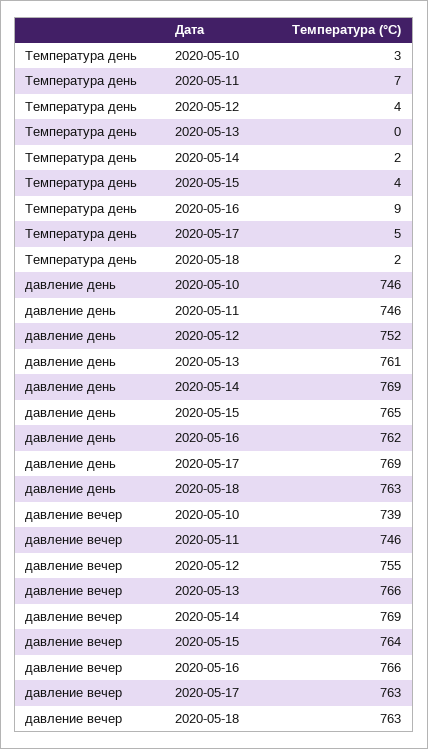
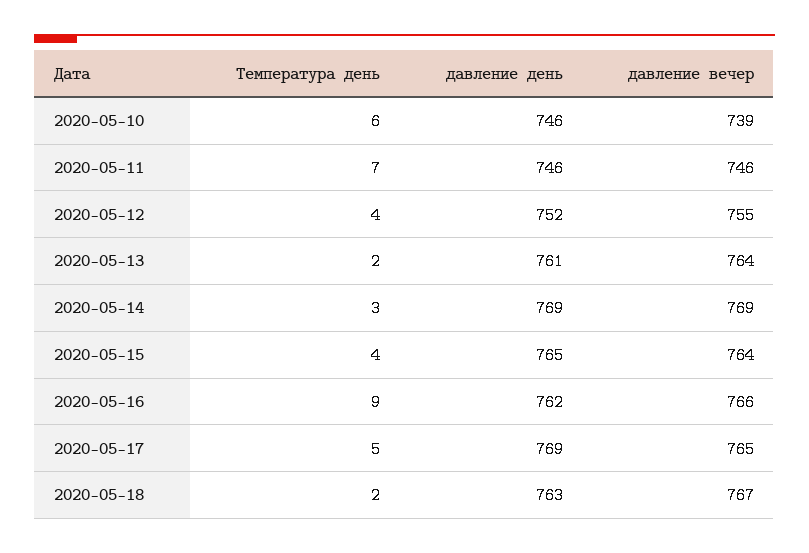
Температура день, 2020-05-10: 3 -> 6
Температура день, 2020-05-13: 0 -> 2
Температура день, 2020-05-14: 2 -> 3
давление вечер, 2020-05-13: 766 -> 764
давление вечер, 2020-05-17: 763 -> 765
давление вечер, 2020-05-18: 763 -> 767

